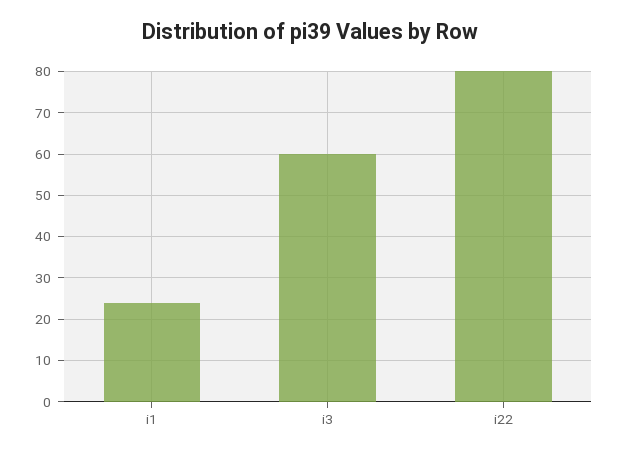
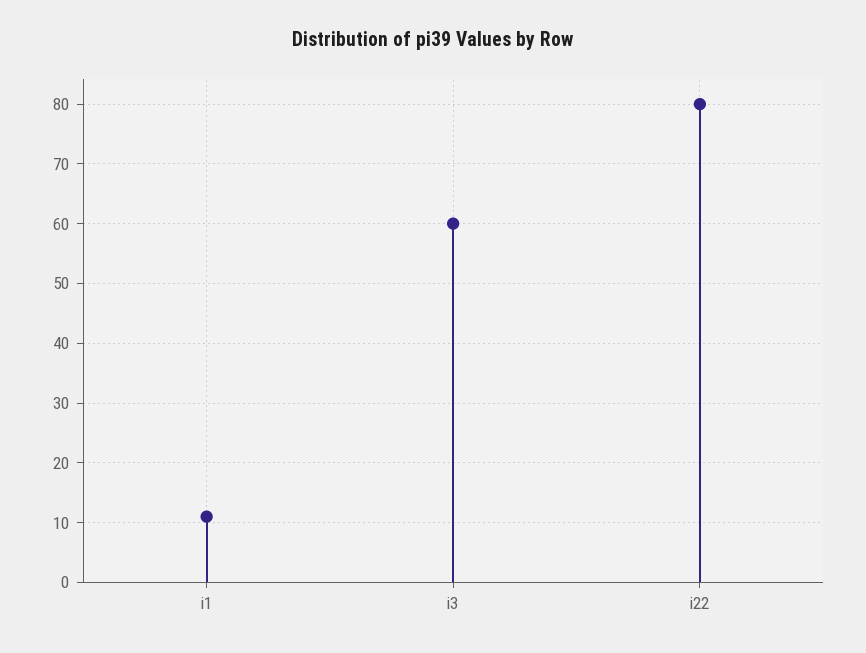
i1: 25 -> 10

